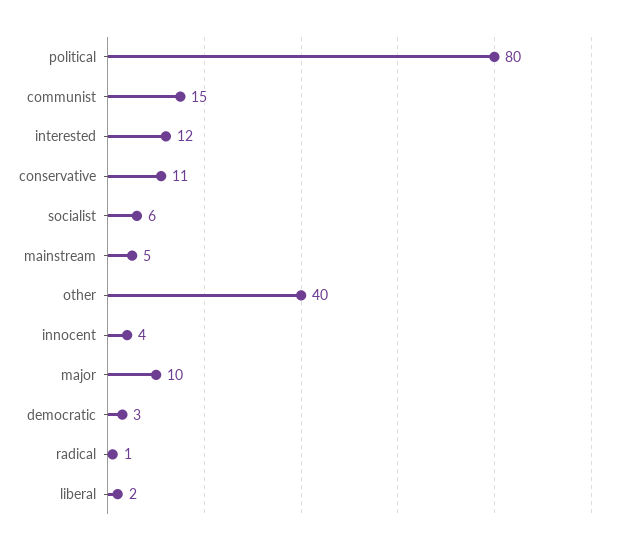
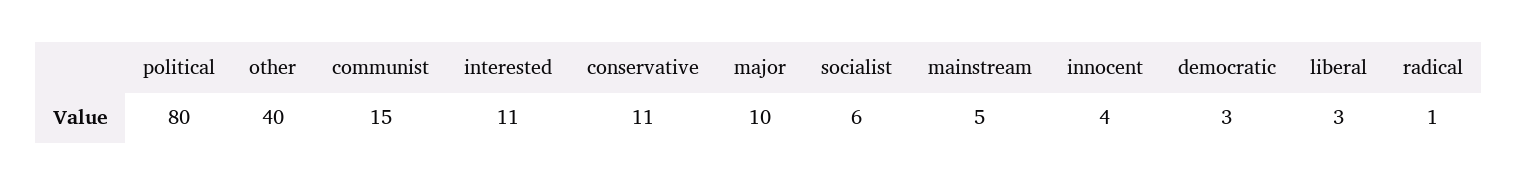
interested: 12 -> 11
liberal: 2 -> 3

